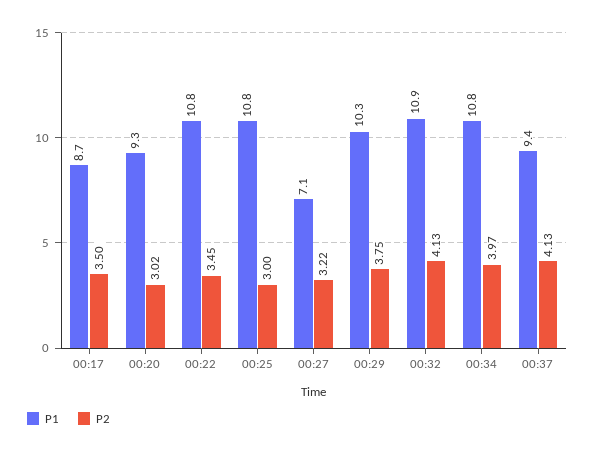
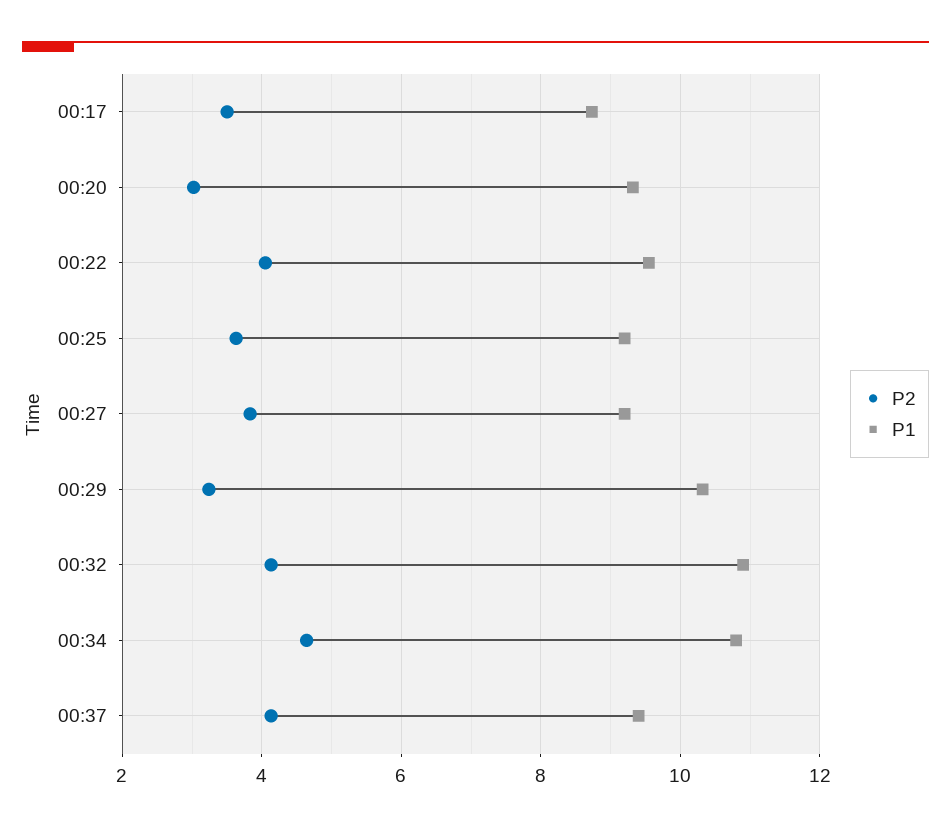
P1, 00:22: 10.8 -> 9.6
P2, 00:22: 3.45 -> 4
P1, 00:25: 10.8 -> 9.2
P2, 00:25: 3 -> 3.6
P1, 00:27: 7.1 -> 9.2
P2, 00:27: 3.22 -> 3.8
P2, 00:29: 3.75 -> 3.2
P2, 00:34: 3.97 -> 4.6

